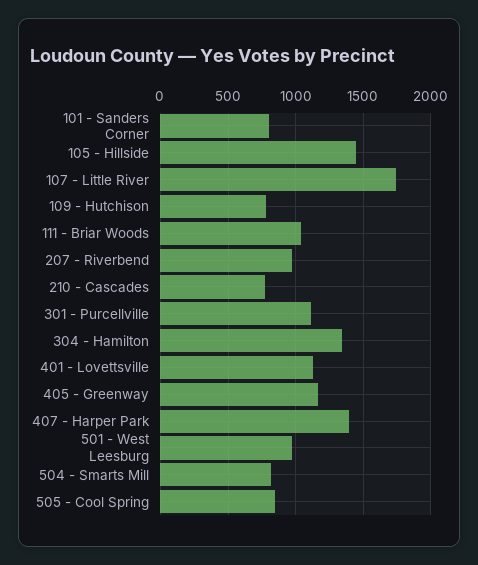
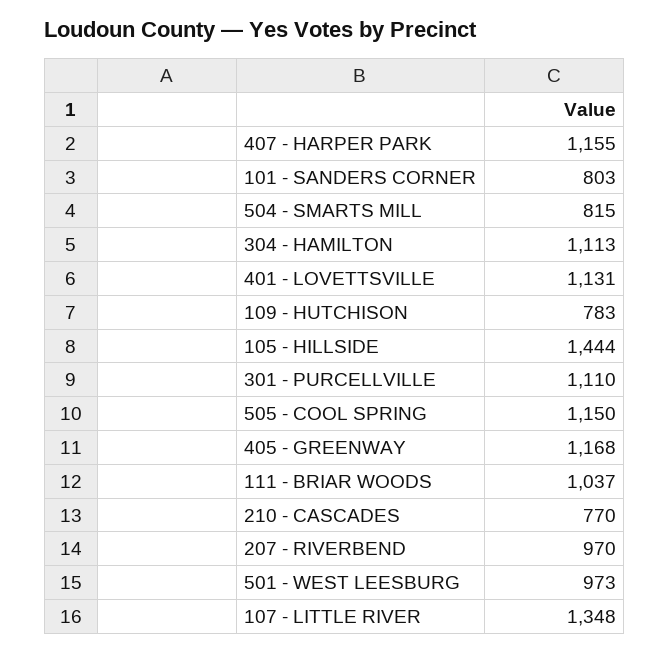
107 - Little River: 1750 -> 1348
304 - Hamilton: 1350 -> 1113
407 - Harper Park: 1400 -> 1155
505 - Cool Spring: 850 -> 1150

